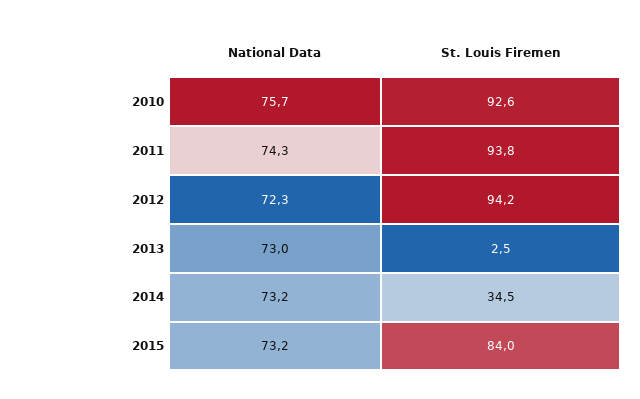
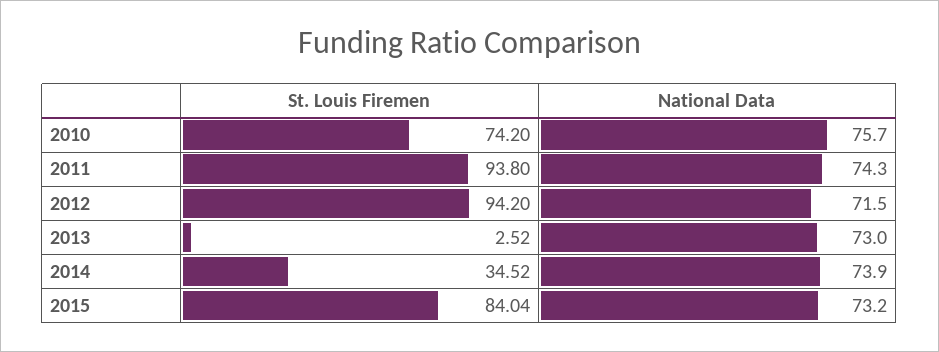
St. Louis Firemen, 2010: 92.6 -> 74.2
National Data, 2012: 72.3 -> 71.5
National Data, 2014: 73.2 -> 73.9

